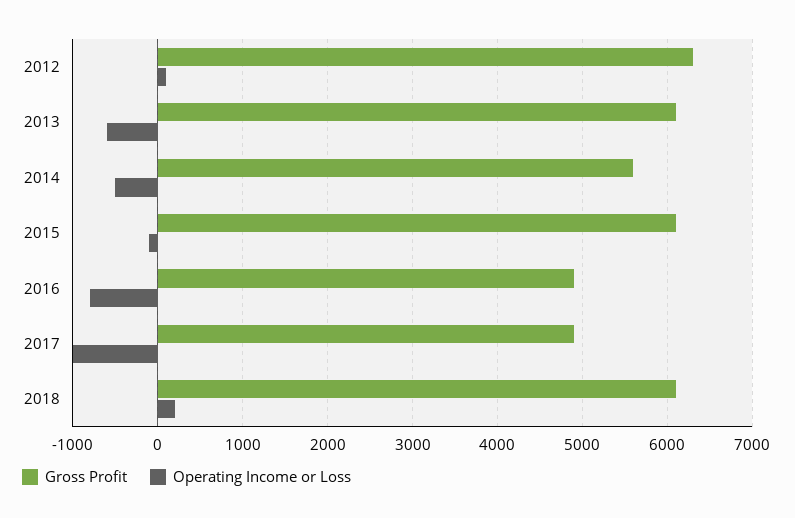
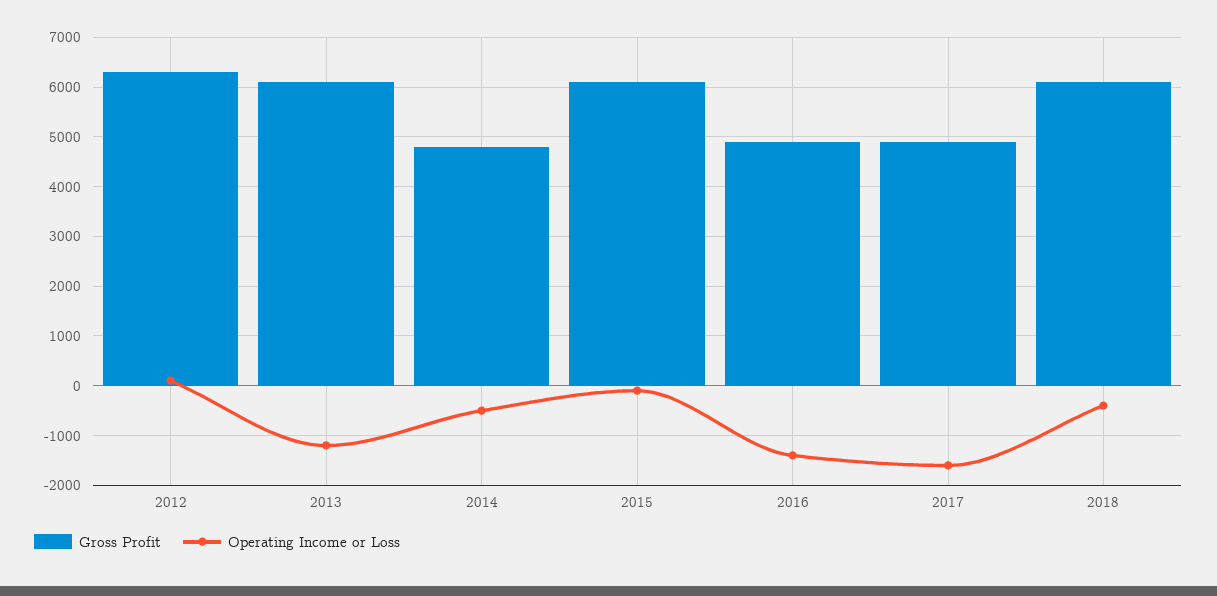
Operating Income or Loss, 2013: -600 -> -1200
Gross Profit, 2014: 5600 -> 4800
Operating Income or Loss, 2016: -800 -> -1400
Operating Income or Loss, 2017: -1000 -> -1600
Operating Income or Loss, 2018: 200 -> -400

